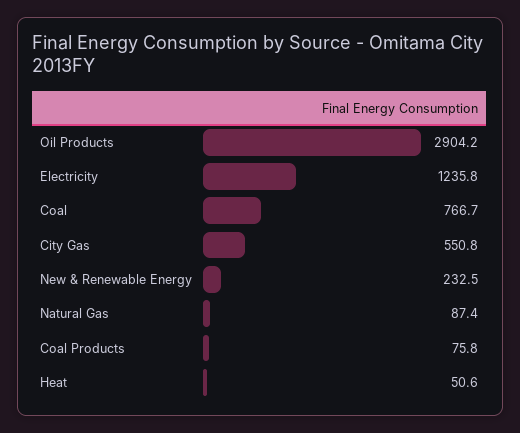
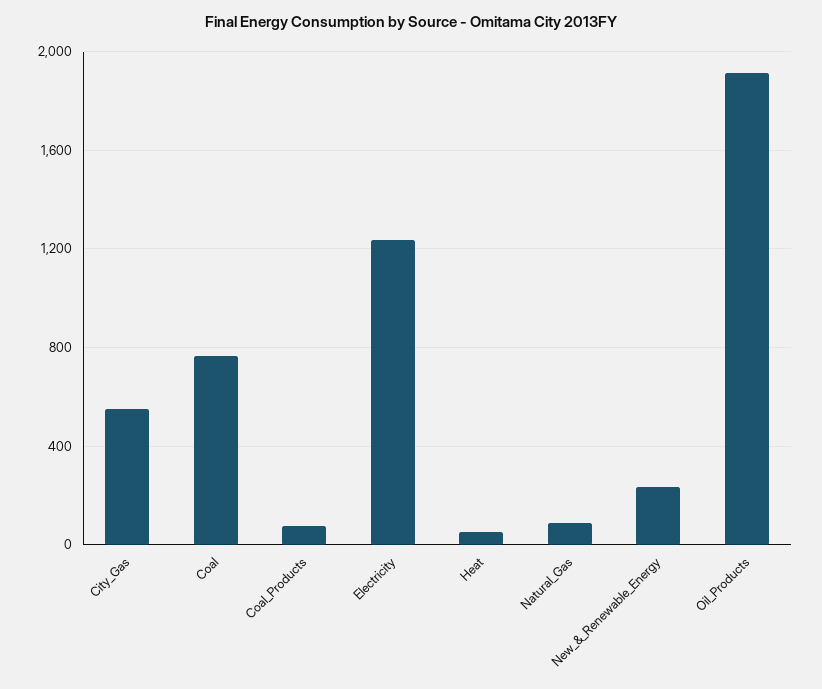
Oil Products: 2904.2 -> 1900

